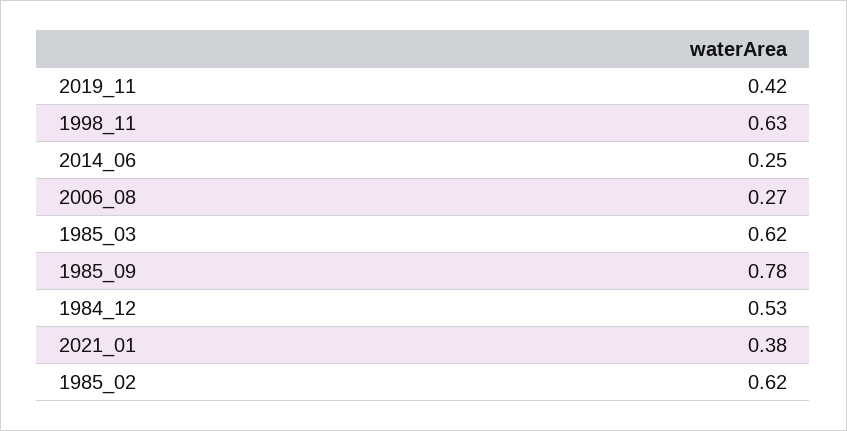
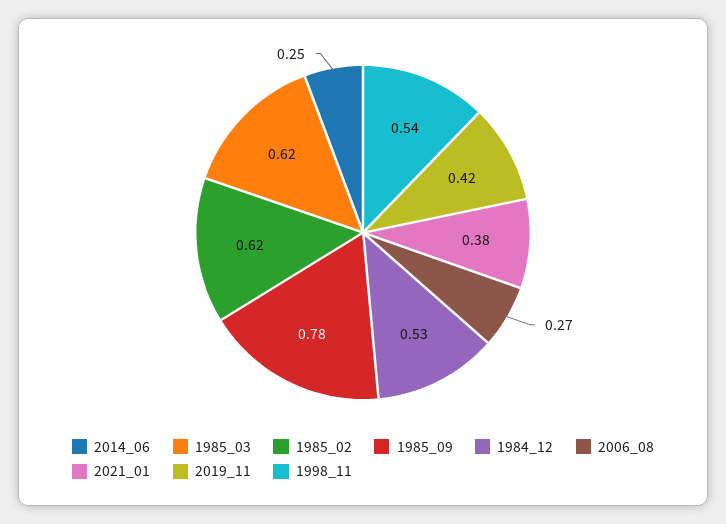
1998_11: 0.63 -> 0.54

